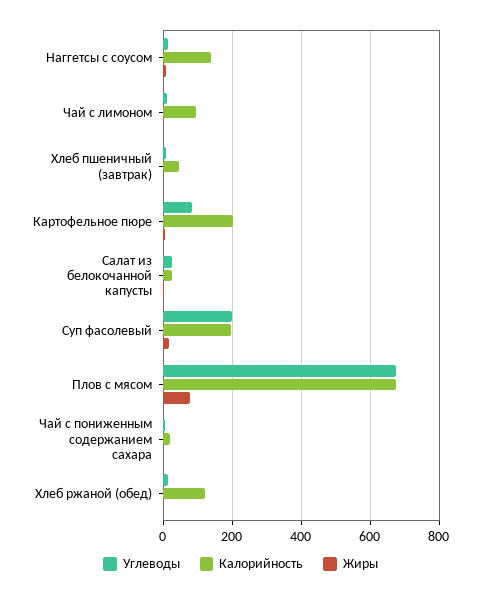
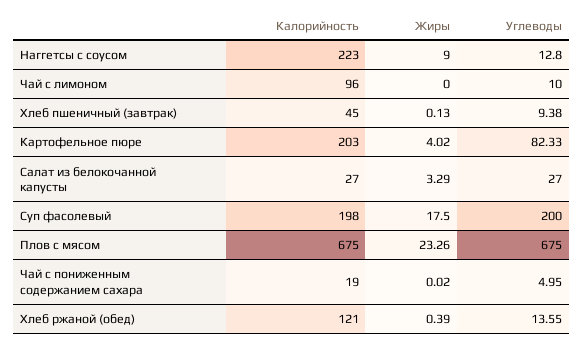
Калорийность, Наггетсы с соусом: 140 -> 223
Жиры, Плов с мясом: 80 -> 23.26

